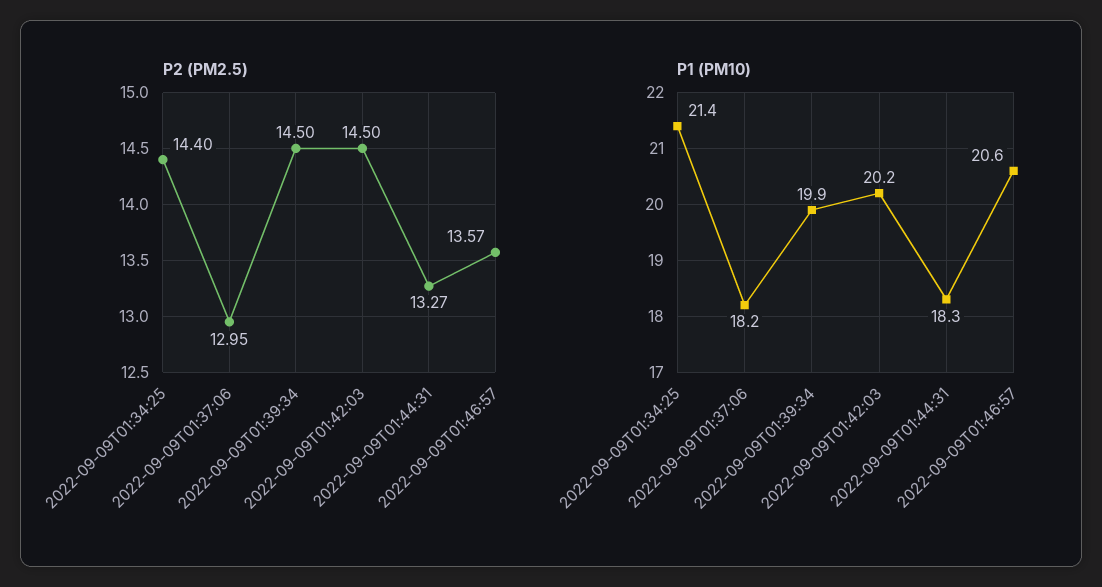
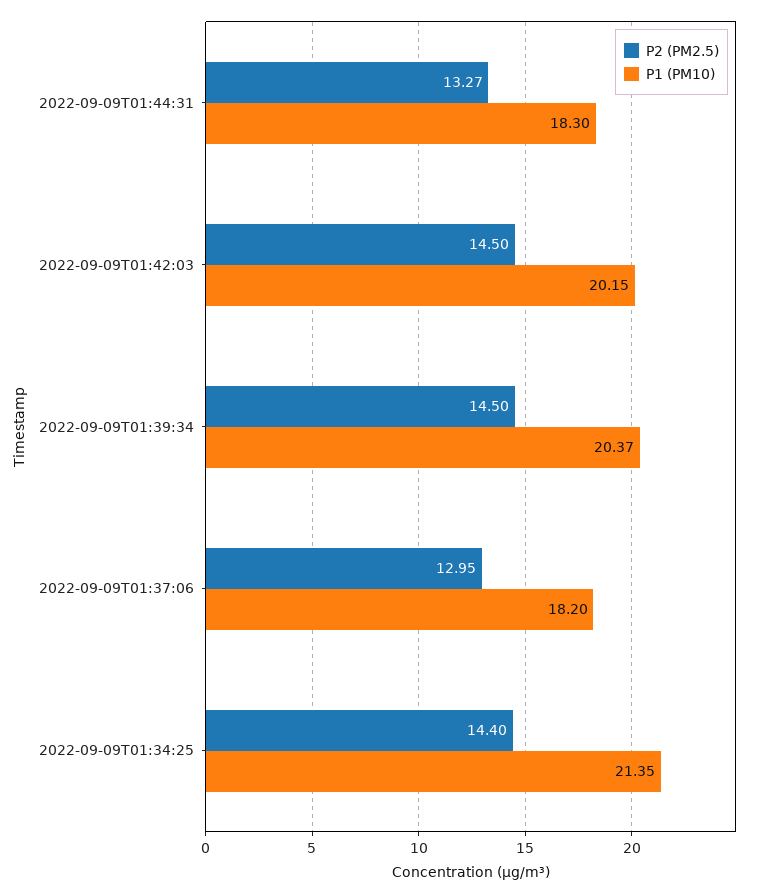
P2 (PM2.5), 2022-09-09T01:46:57: 13.57 -> none
P1 (PM10), 2022-09-09T01:39:34: 19.9 -> 20.37
P1 (PM10), 2022-09-09T01:46:57: 20.6 -> none

